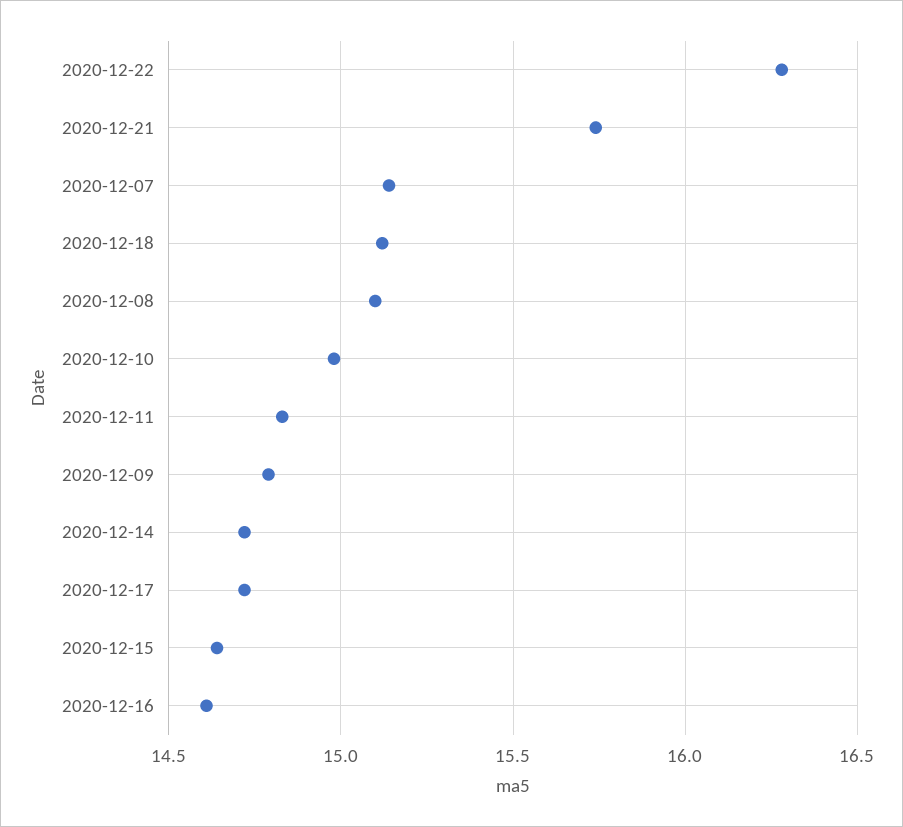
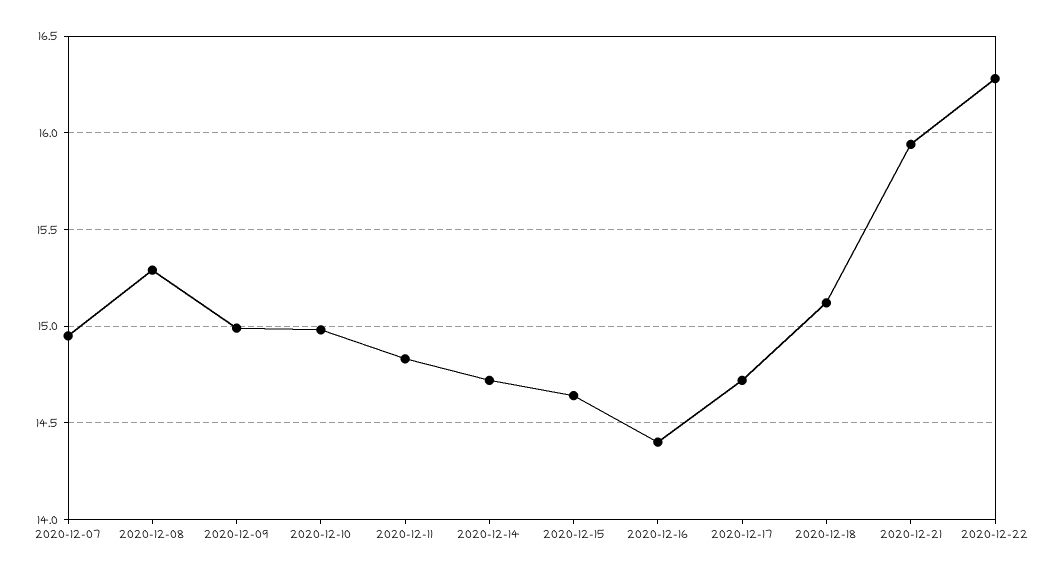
2020-12-21: 15.75 -> 15.95
2020-12-07: 15.15 -> 14.95
2020-12-08: 15.1 -> 15.3
2020-12-09: 14.8 -> 15
2020-12-16: 14.6 -> 14.4

